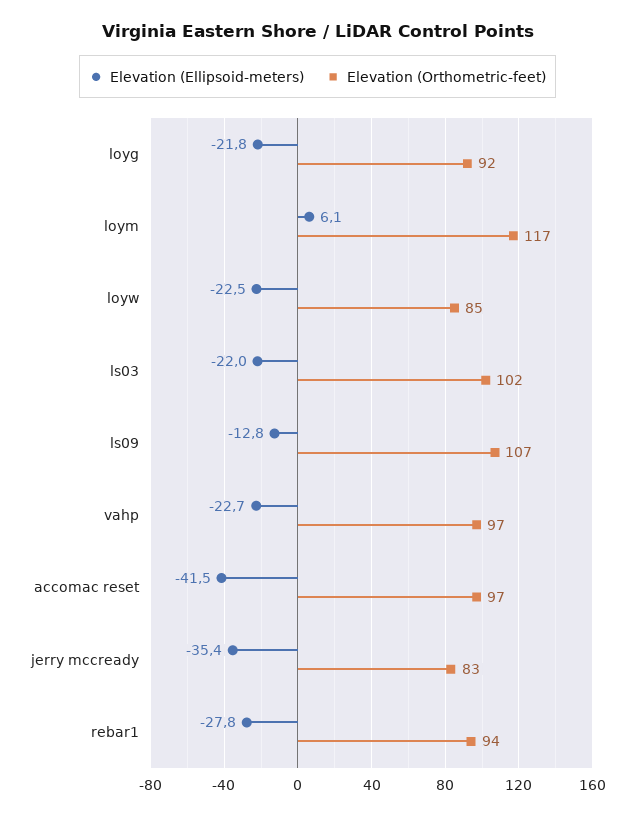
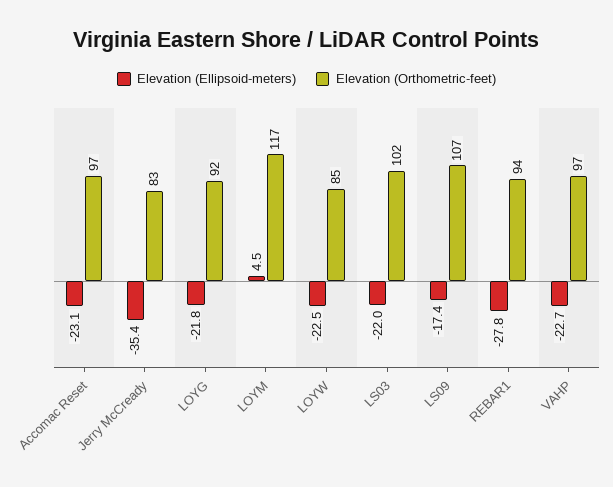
Elevation (Ellipsoid-meters), loym: 6.1 -> 4.5
Elevation (Ellipsoid-meters), ls09: -12.8 -> -17.4
Elevation (Ellipsoid-meters), accomac reset: -41.5 -> -23.1

